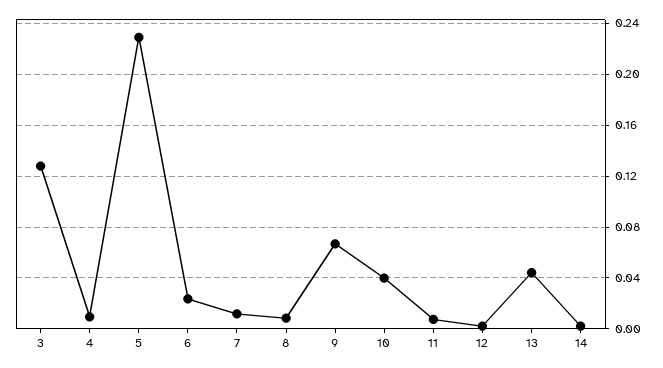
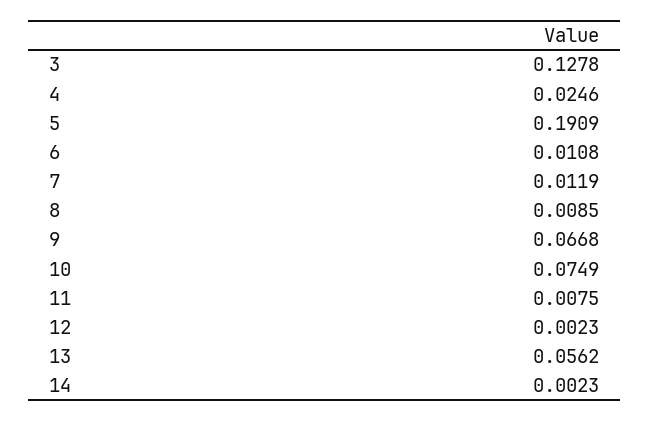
4: 0.01 -> 0.0246
5: 0.23 -> 0.1909
6: 0.025 -> 0.0108
10: 0.04 -> 0.0749
13: 0.045 -> 0.0562

